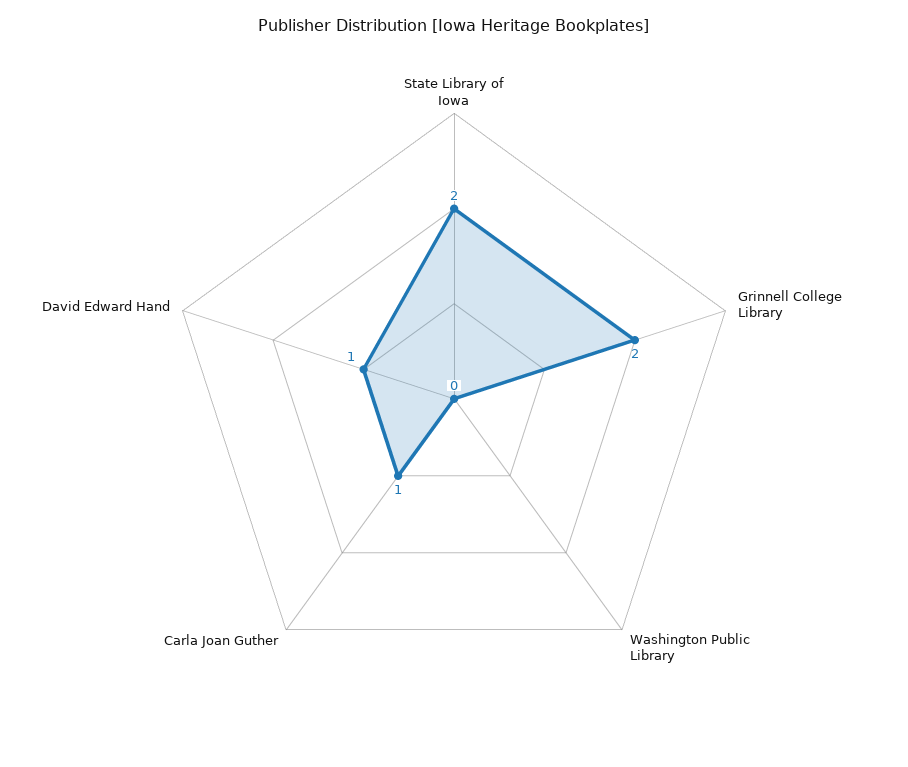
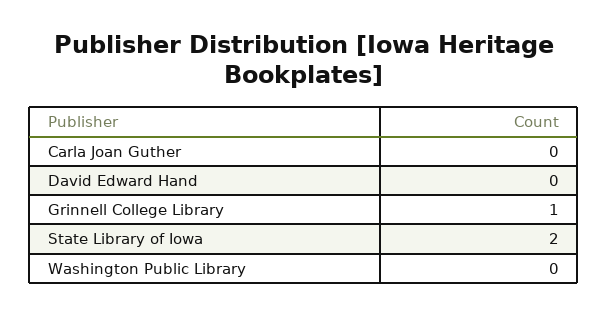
Grinnell College Library: 2 -> 1
Carla Joan Guther: 1 -> 0
David Edward Hand: 1 -> 0

